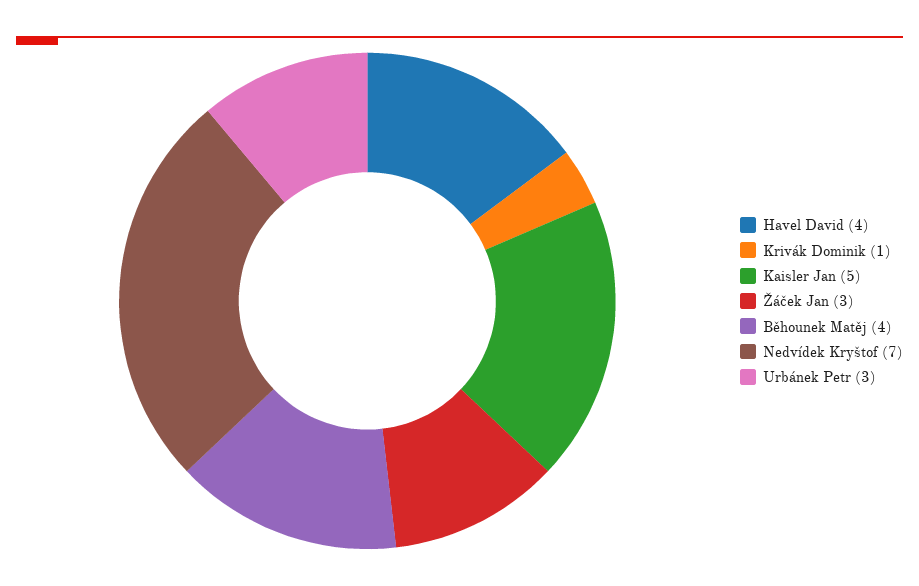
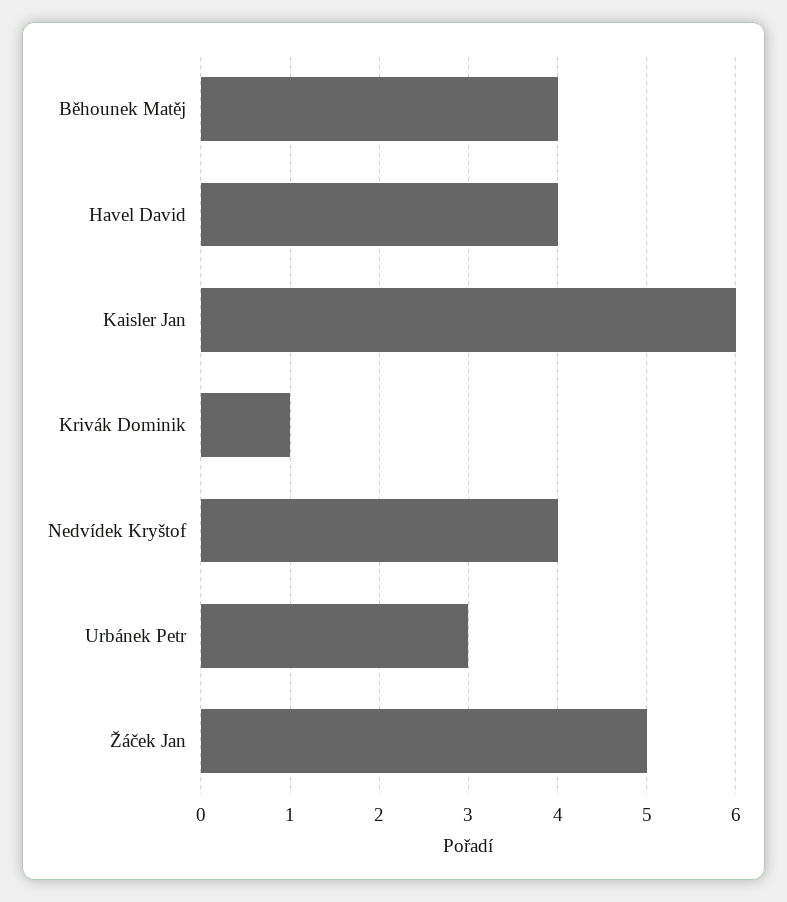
Kaisler Jan: 5 -> 6
Žáček Jan: 3 -> 5
Nedvídek Kryštof: 7 -> 4

